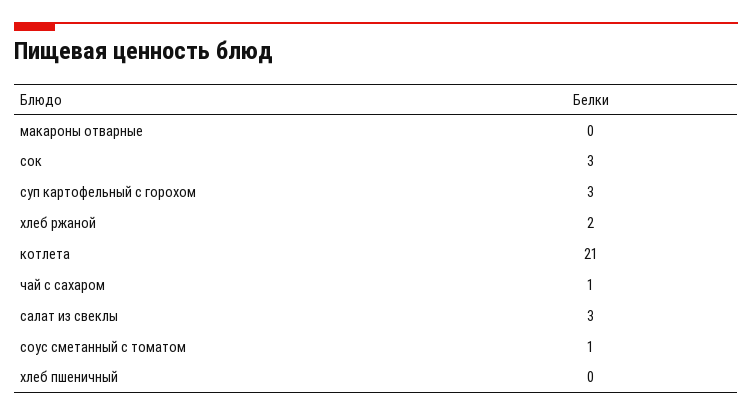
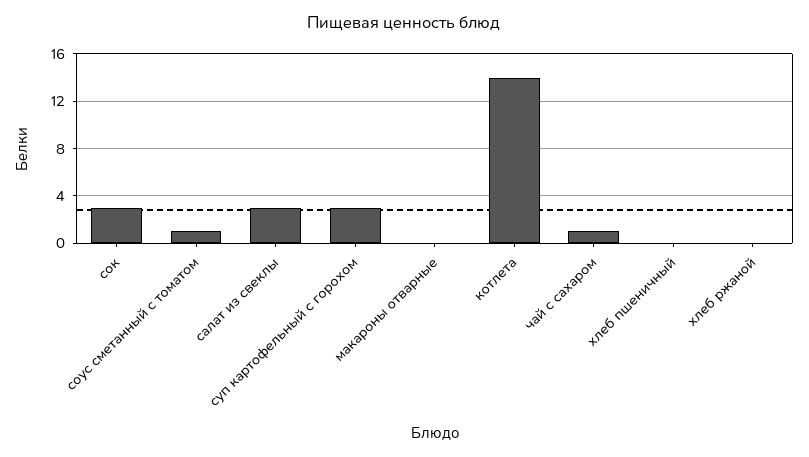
хлеб ржаной: 2 -> 0
котлета: 21 -> 14

